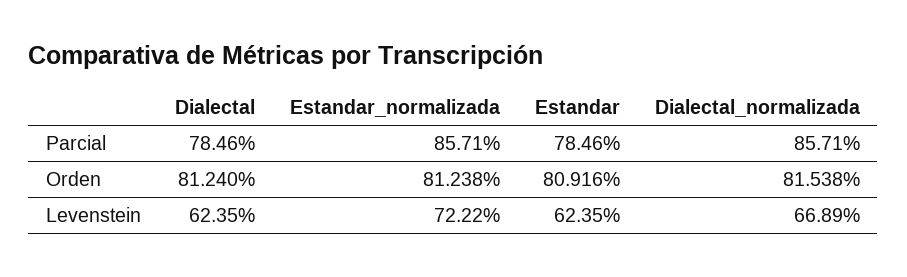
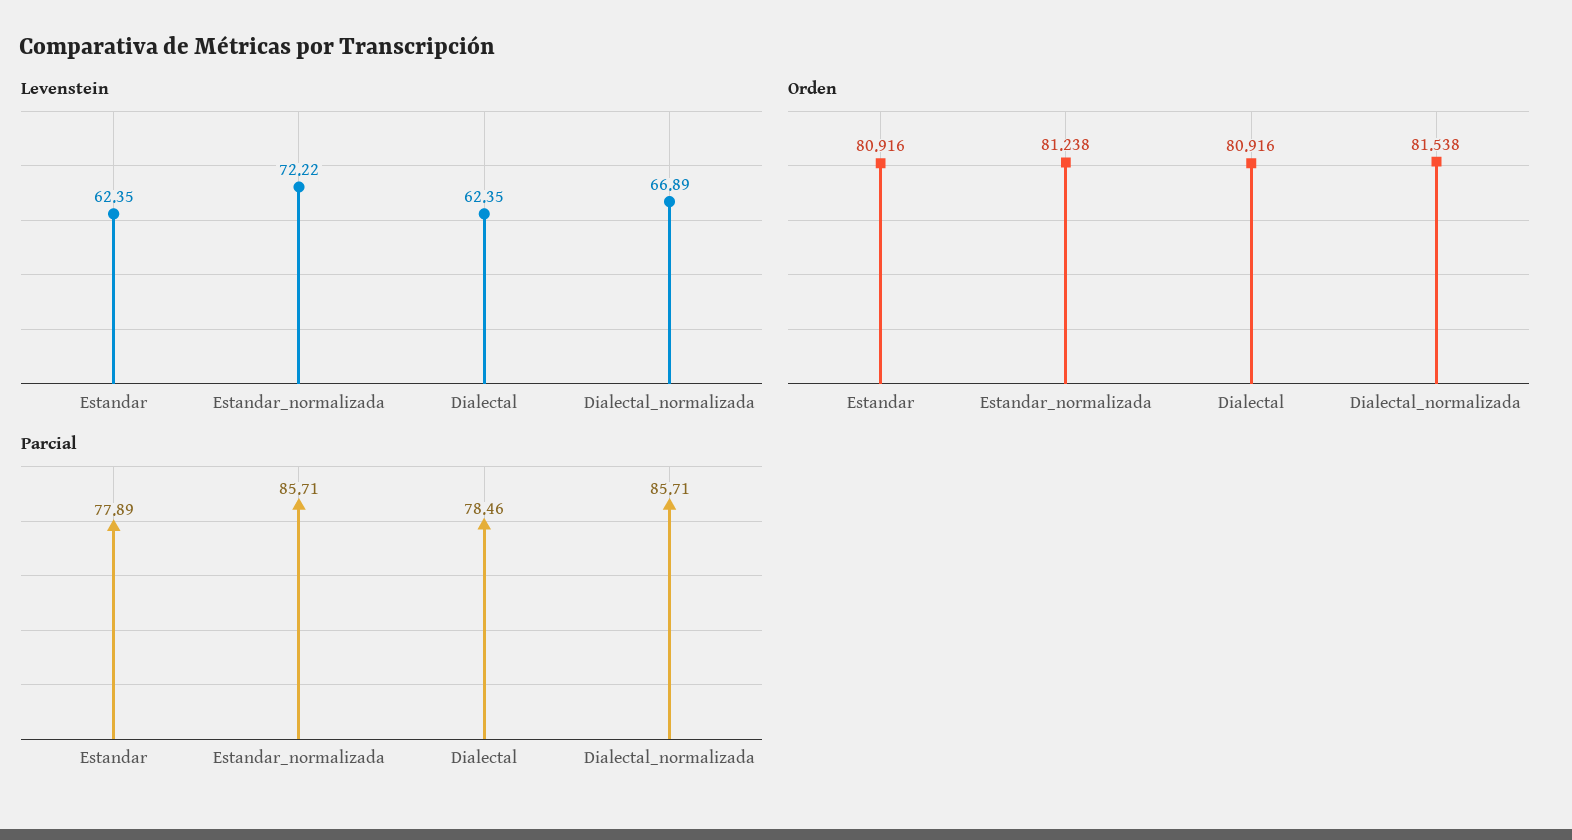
Parcial, Estandar: 78.46 -> 77.89
Orden, Dialectal: 81.24 -> 80.916

